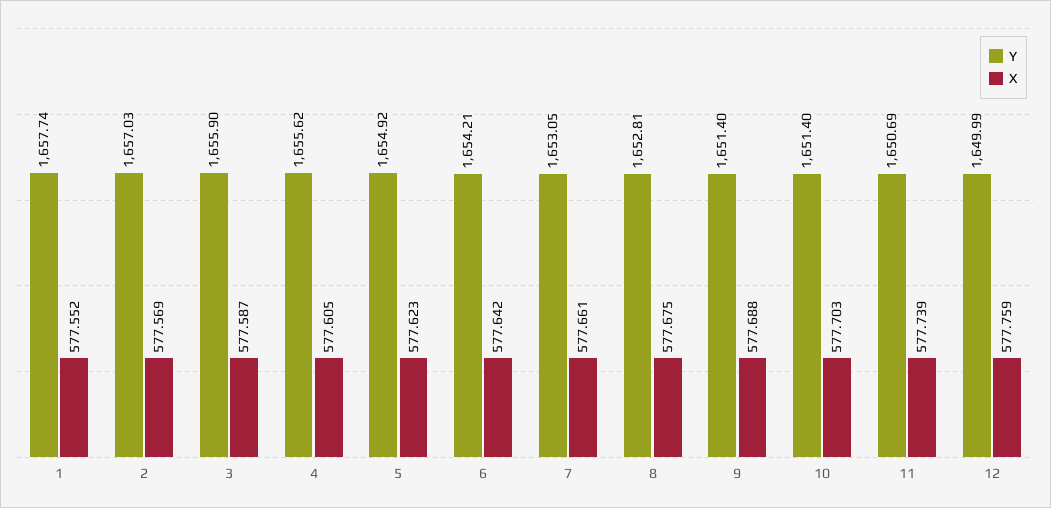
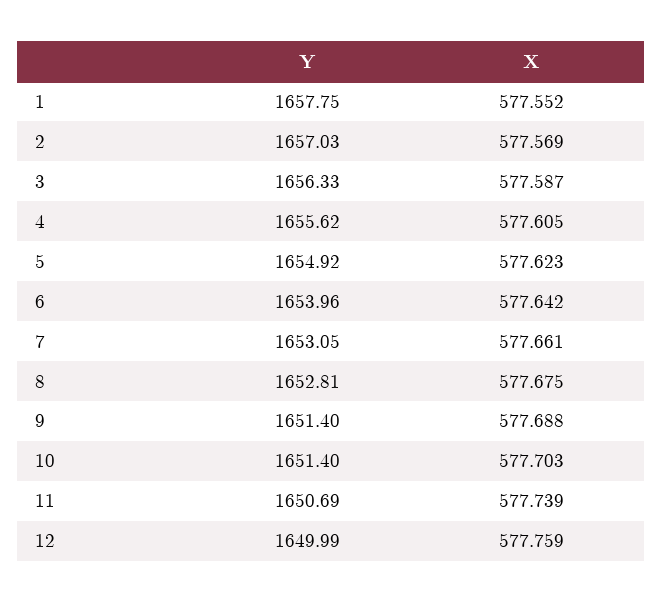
Y, 1: 1657.74 -> 1657.75
Y, 3: 1655.9 -> 1656.33
Y, 6: 1654.21 -> 1653.96

